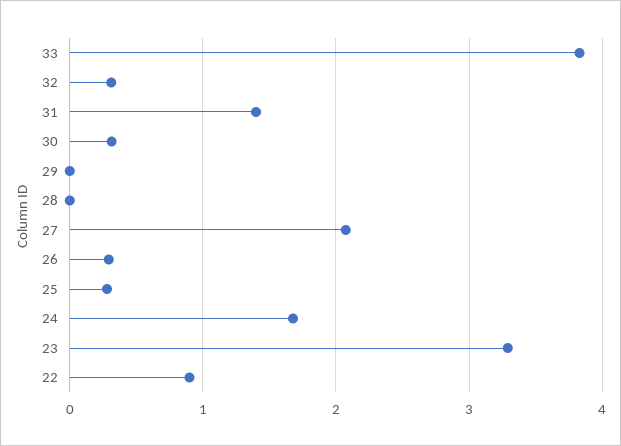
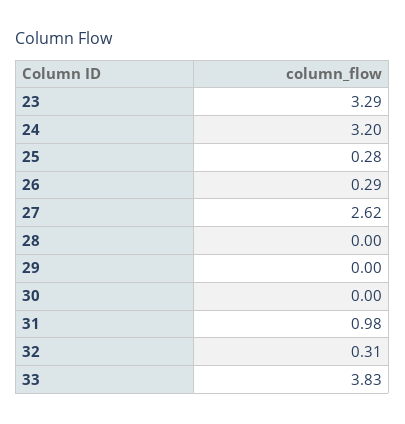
31: 1.4 -> 0.98
30: 0.3 -> 0
27: 2.1 -> 2.62
24: 1.7 -> 3.2
22: 0.9 -> none

